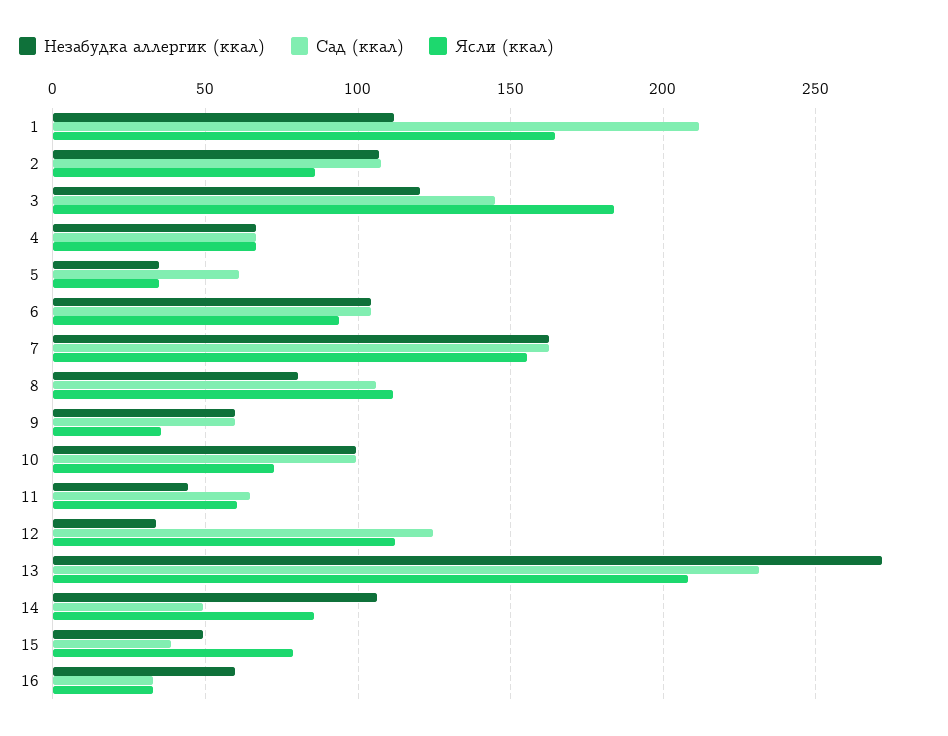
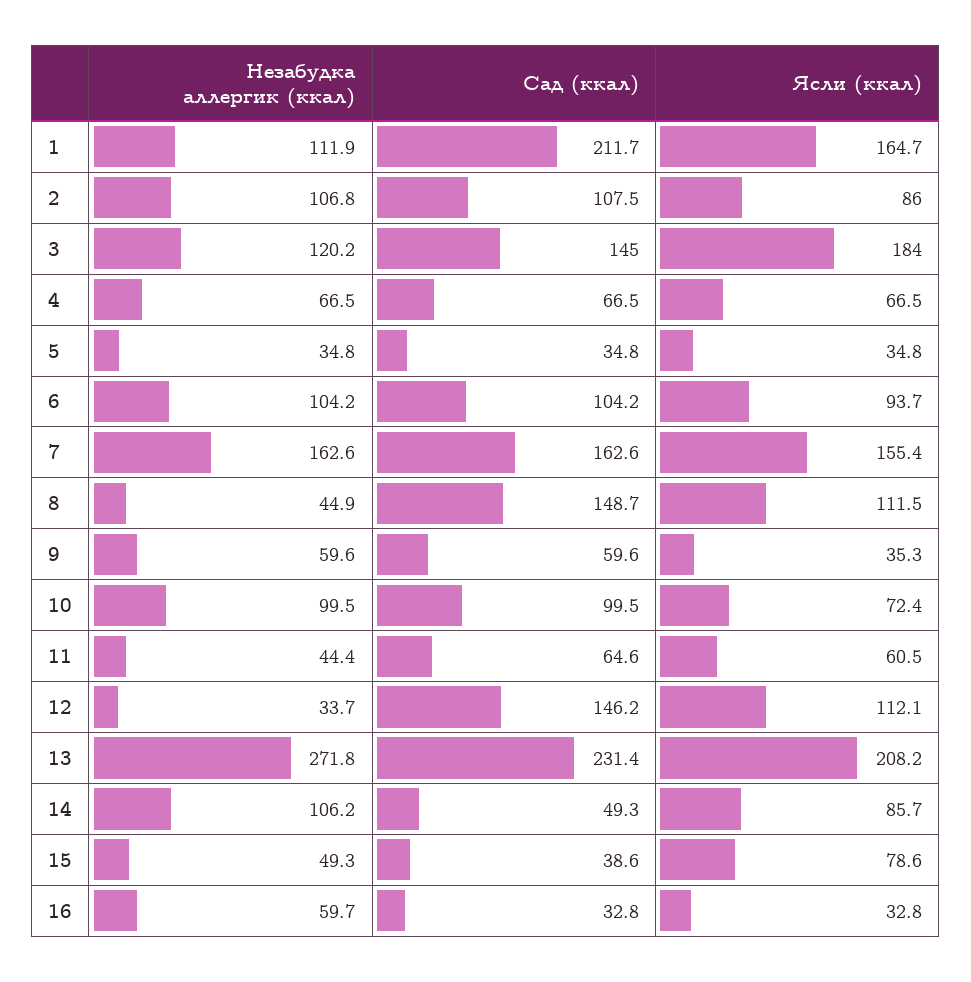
Сад (ккал), 5: 60 -> 34.8
Незабудка аллергик (ккал), 8: 80 -> 44.9
Сад (ккал), 8: 105 -> 148.7
Сад (ккал), 12: 125 -> 146.2

